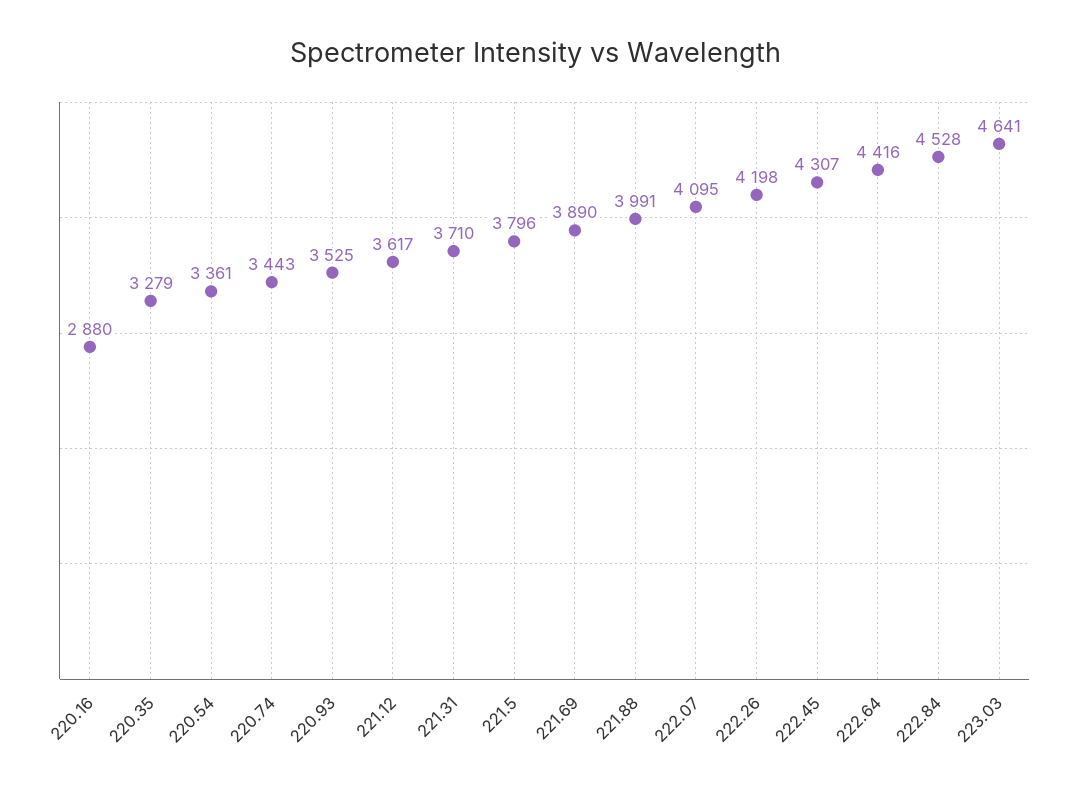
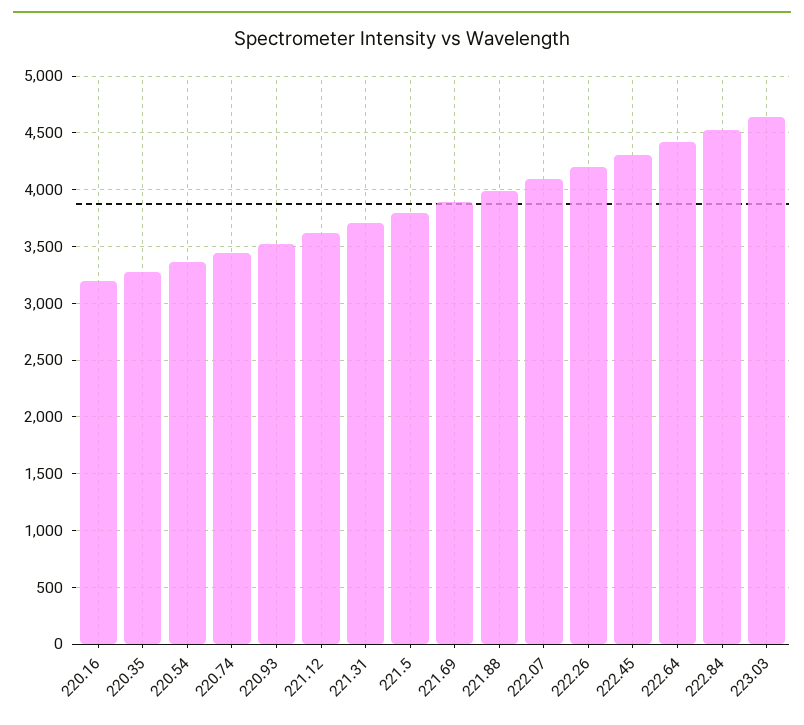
220.16: 2880 -> 3200

